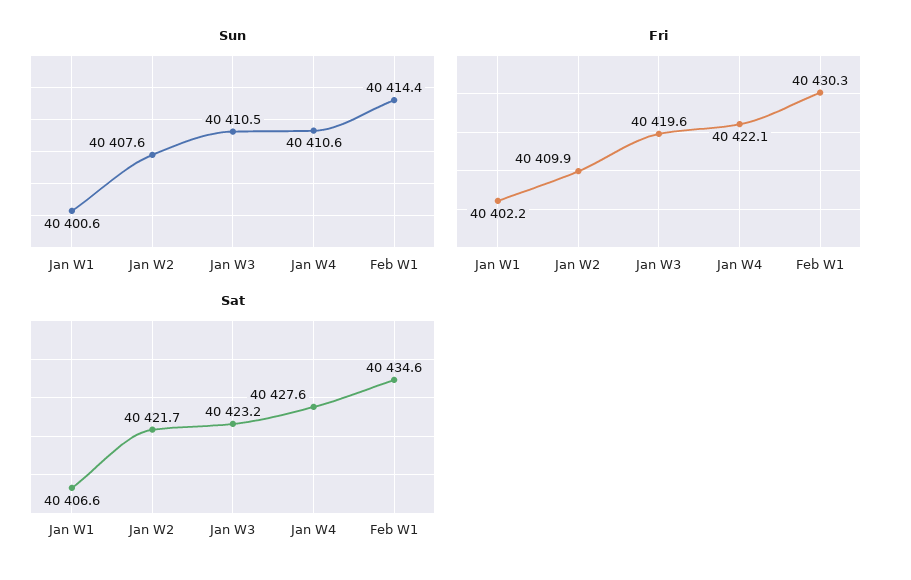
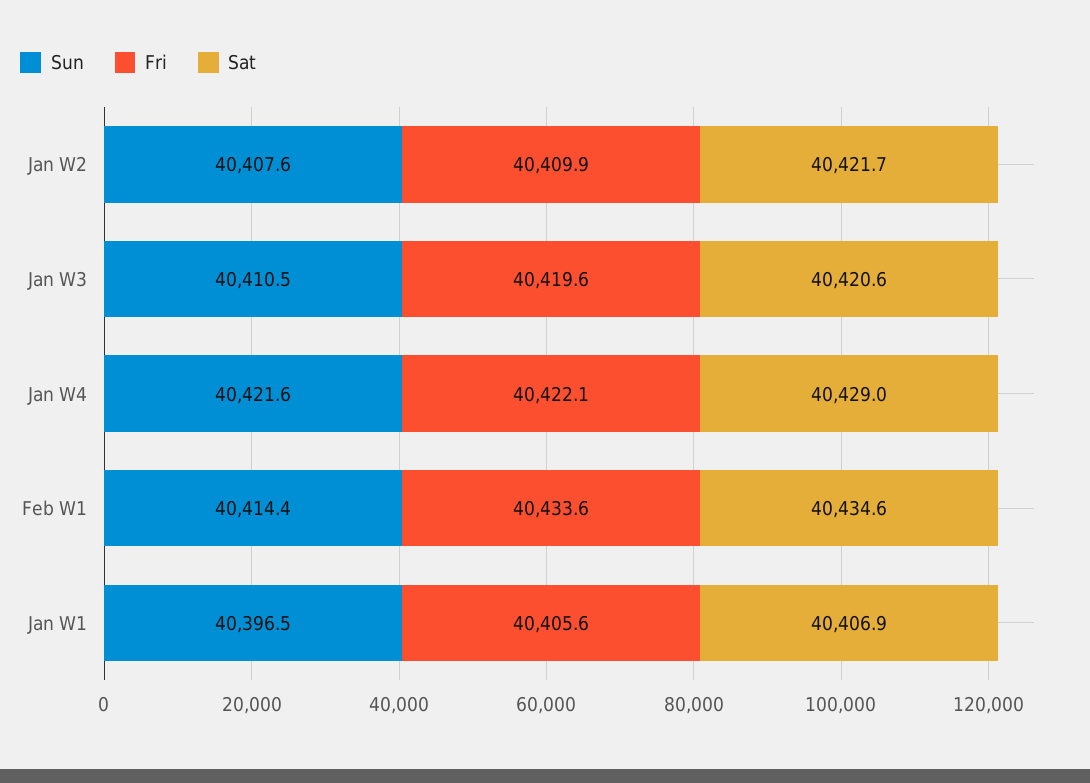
Sun, Jan W1: 40400.6 -> 40396.5
Sun, Jan W4: 40410.6 -> 40421.6
Fri, Jan W1: 40402.2 -> 40405.6
Fri, Feb W1: 40430.3 -> 40433.6
Sat, Jan W1: 40406.6 -> 40406.9
Sat, Jan W3: 40423.2 -> 40420.6
Sat, Jan W4: 40427.6 -> 40429

